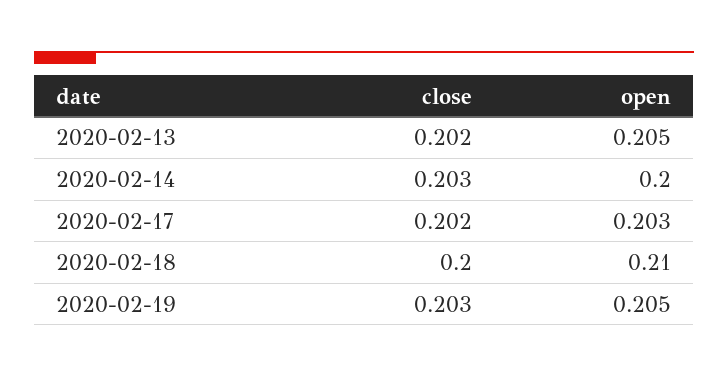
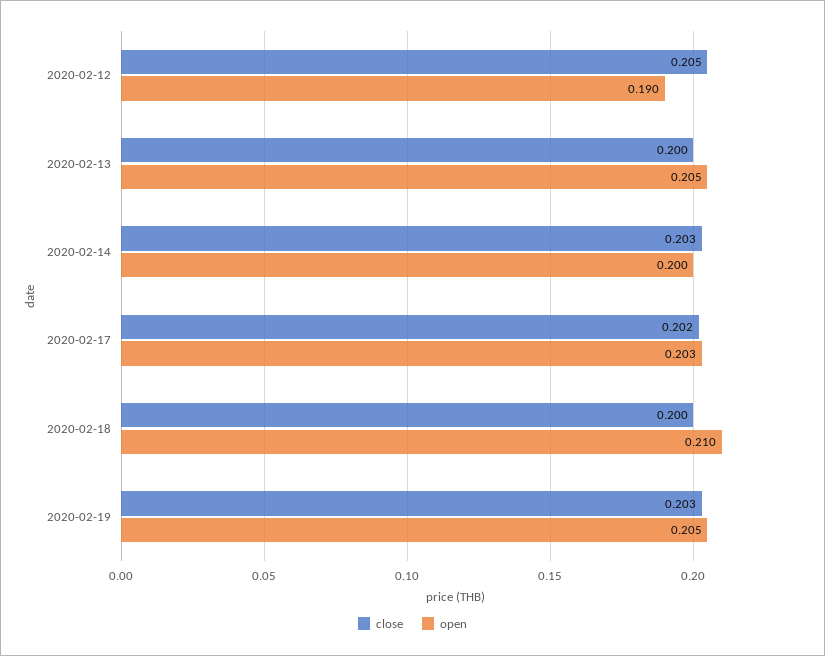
close, 2020-02-13: 0.202 -> 0.2
close, 2020-02-12: none -> 0.205
open, 2020-02-12: none -> 0.19

